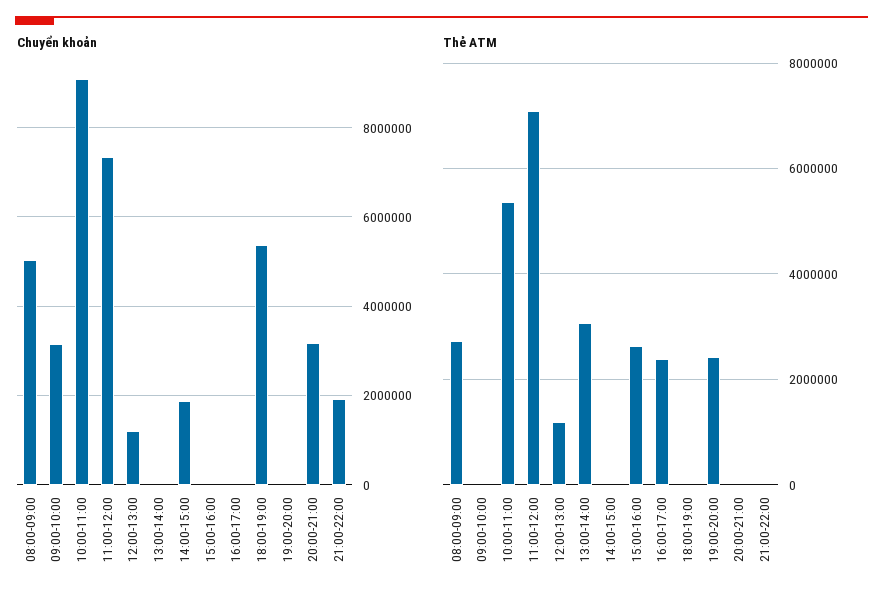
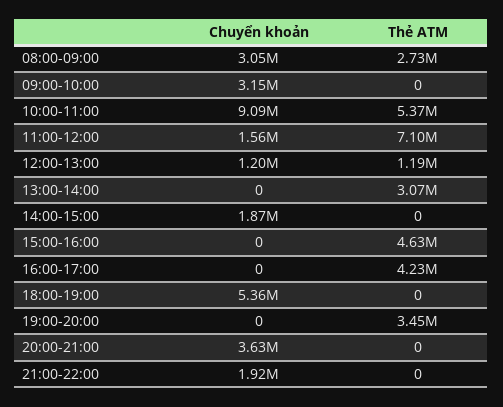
Chuyển khoản, 08:00-09:00: 5000000 -> 3050000
Chuyển khoản, 11:00-12:00: 7400000 -> 1560000
Chuyển khoản, 20:00-21:00: 3200000 -> 3630000
Thẻ ATM, 15:00-16:00: 2600000 -> 4630000
Thẻ ATM, 16:00-17:00: 2400000 -> 4230000
Thẻ ATM, 19:00-20:00: 2400000 -> 3450000

